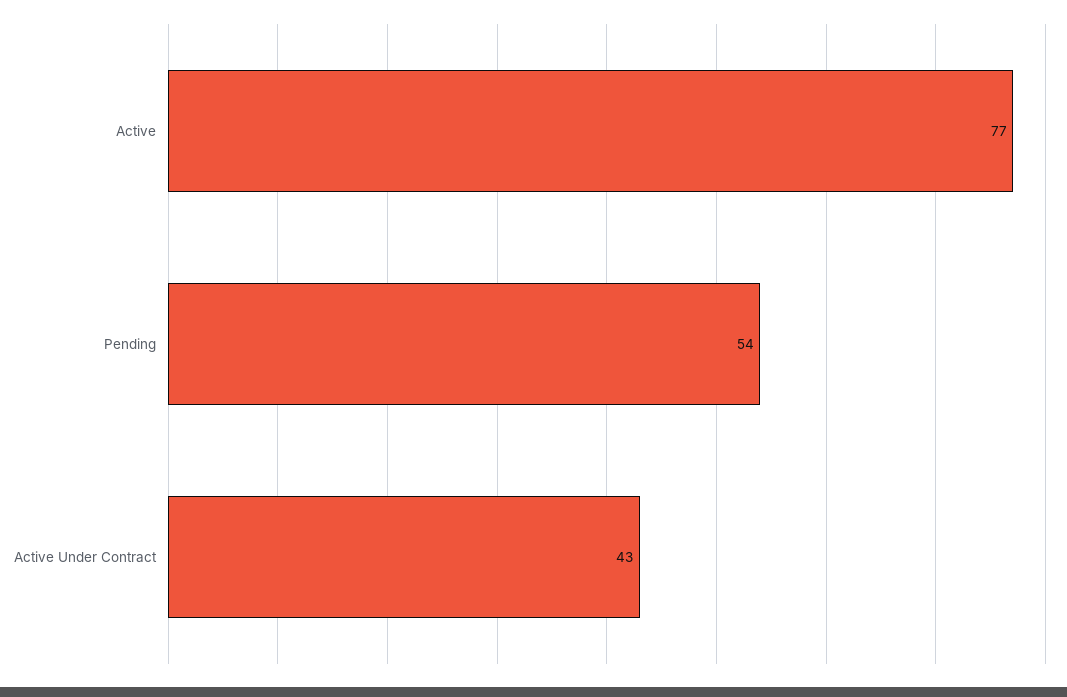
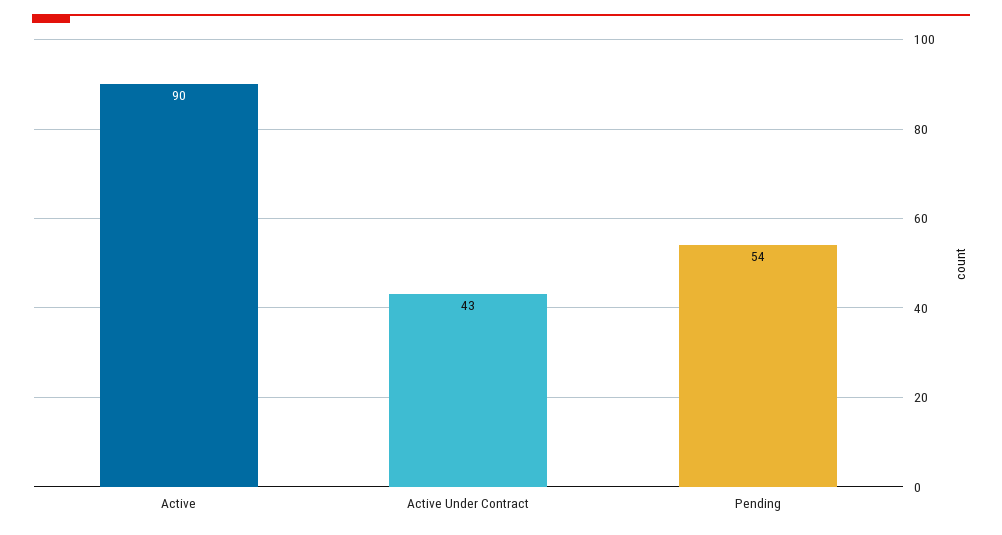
Active: 77 -> 90

